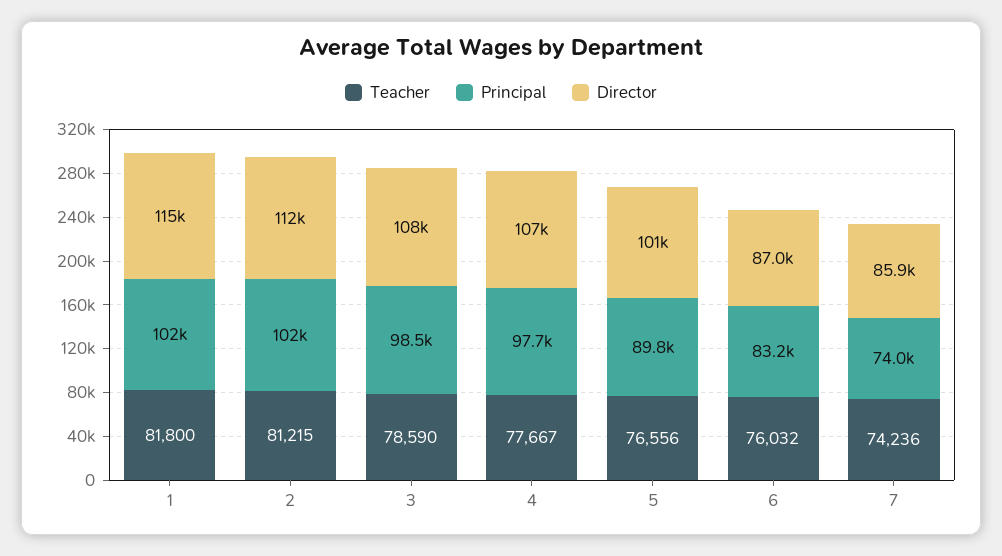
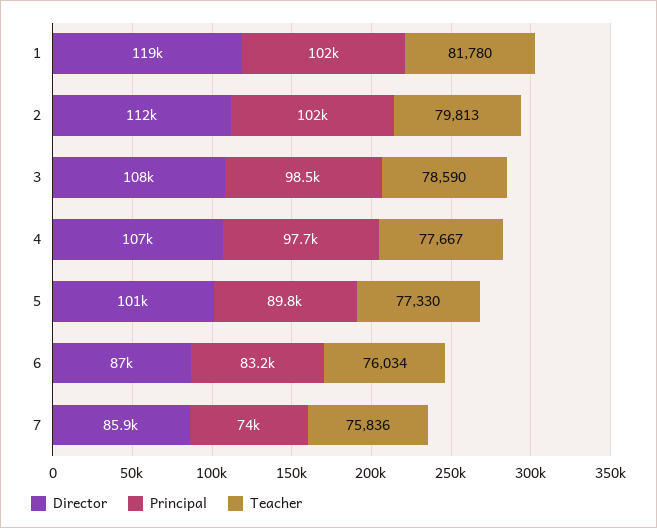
Teacher, 1: 81800 -> 81780
Director, 1: 115000 -> 119000
Teacher, 2: 81215 -> 79813
Teacher, 5: 76556 -> 77330
Teacher, 6: 76032 -> 76034
Teacher, 7: 74236 -> 75836

